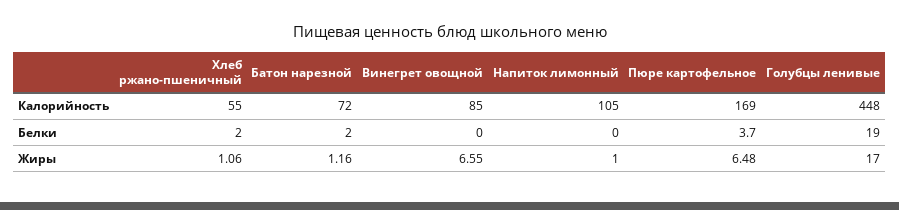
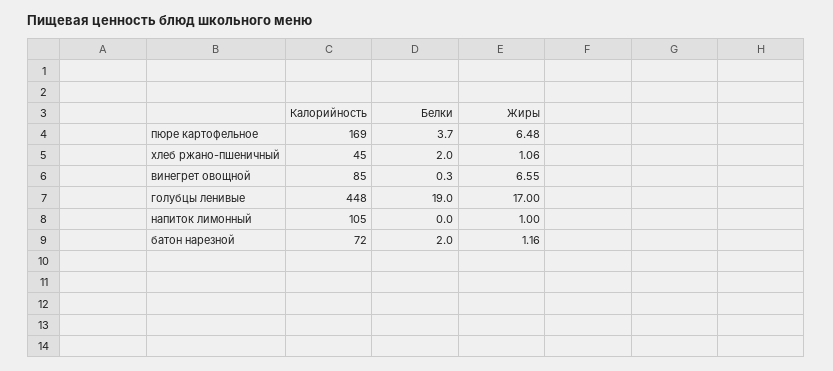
Хлеб ржано-пшеничный, Калорийность: 55 -> 45
Винегрет овощной, Белки: 0 -> 0.3

